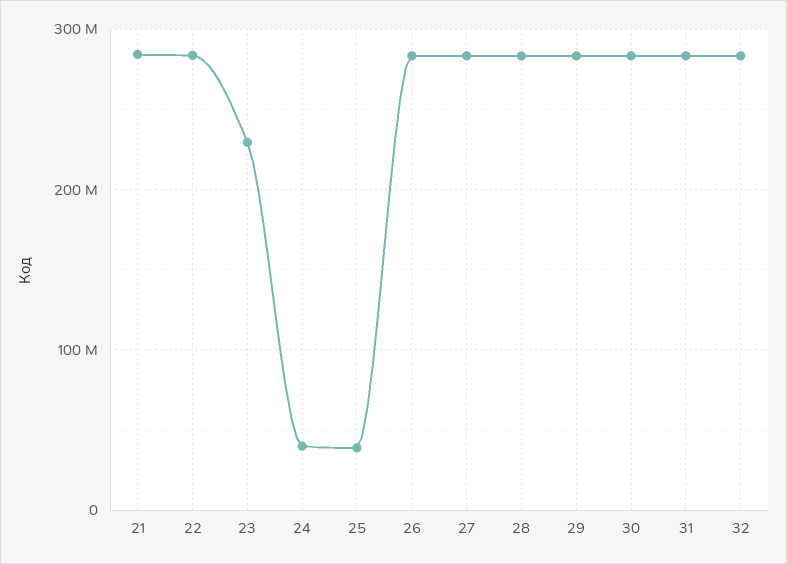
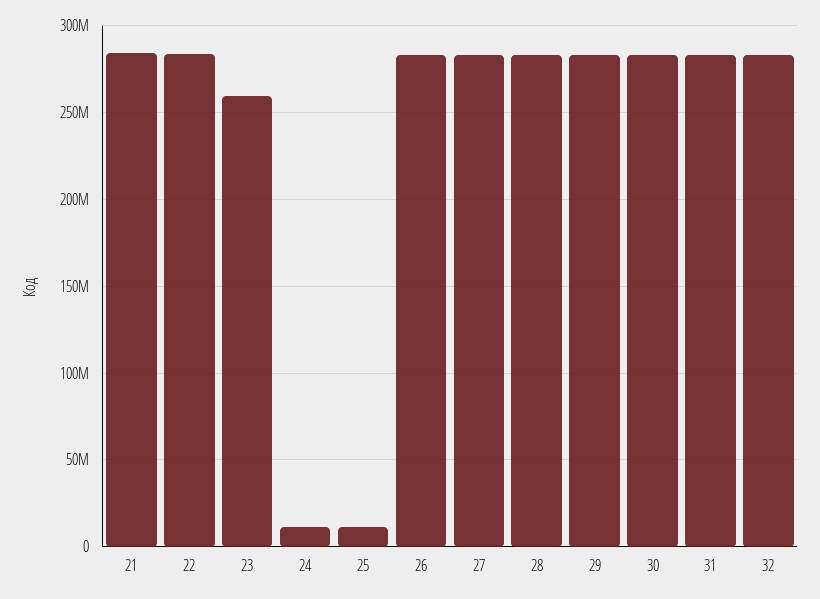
23: 230000000 -> 260000000
24: 40000000 -> 10000000
25: 40000000 -> 10000000

